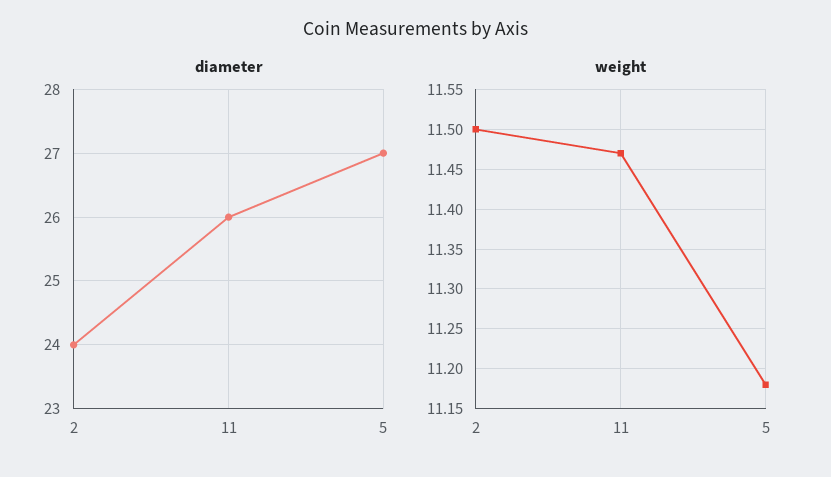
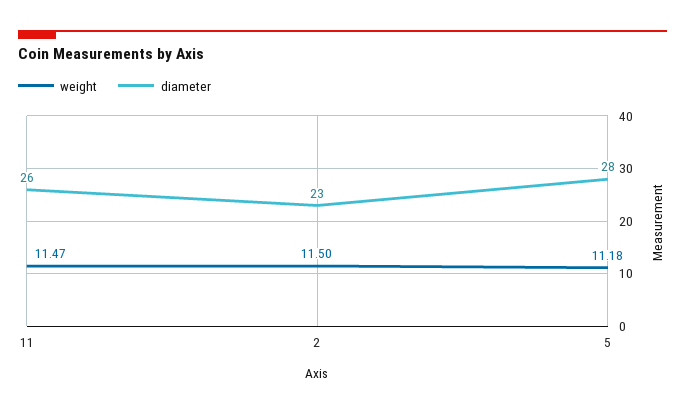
diameter, 2: 24 -> 23
diameter, 5: 27 -> 28

